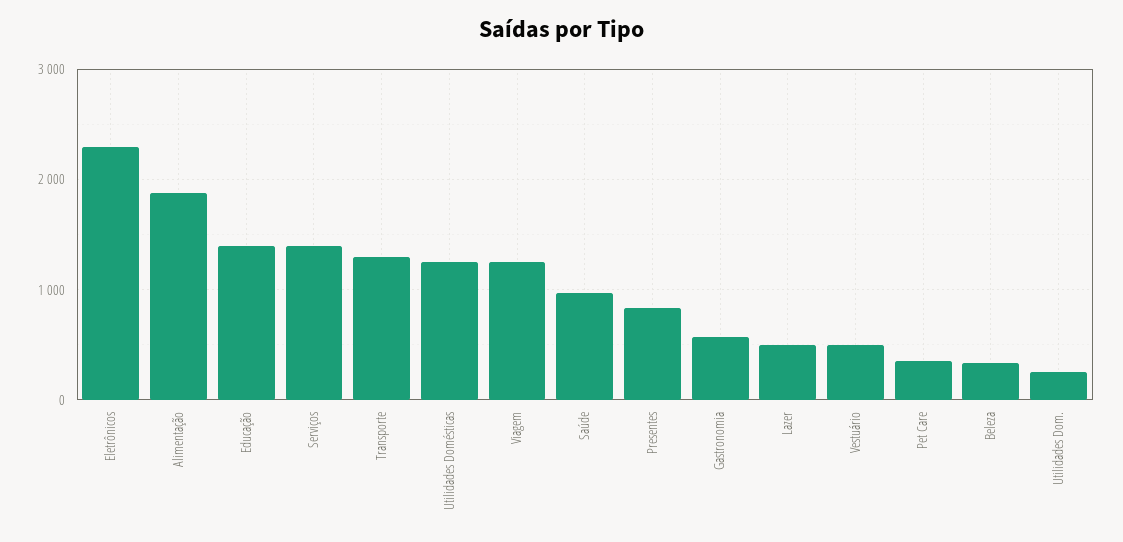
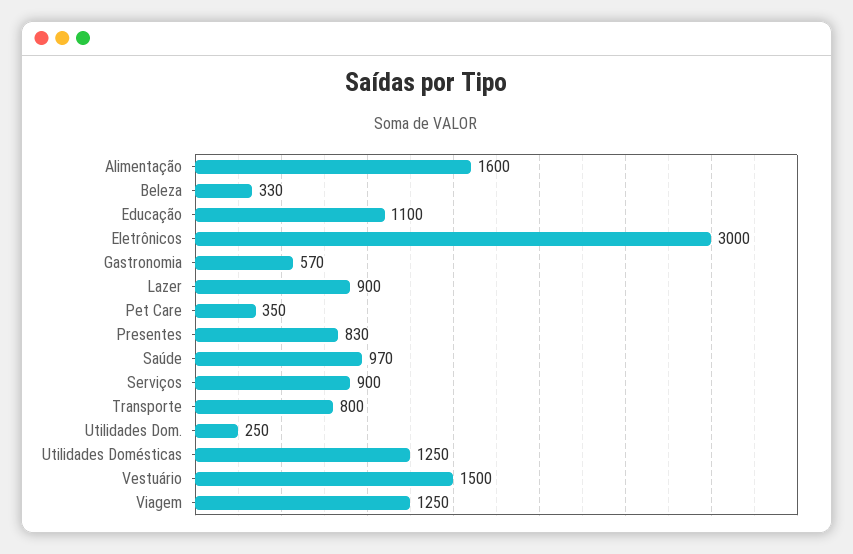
Eletrônicos: 2300 -> 3000
Alimentação: 1900 -> 1600
Educação: 1400 -> 1100
Serviços: 1400 -> 900
Transporte: 1300 -> 800
Lazer: 500 -> 900
Vestuário: 500 -> 1500

